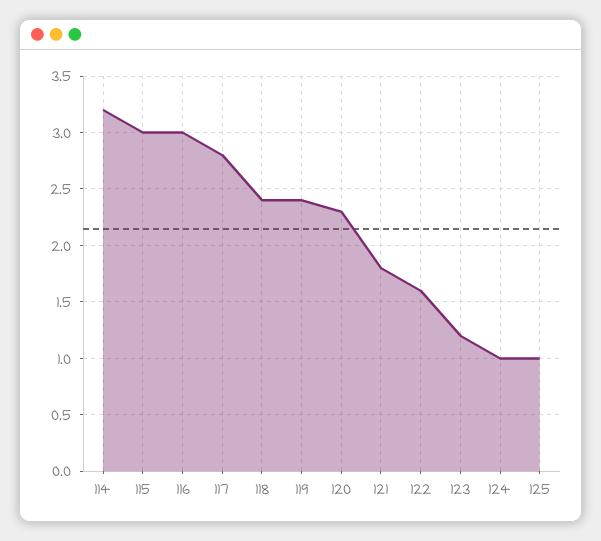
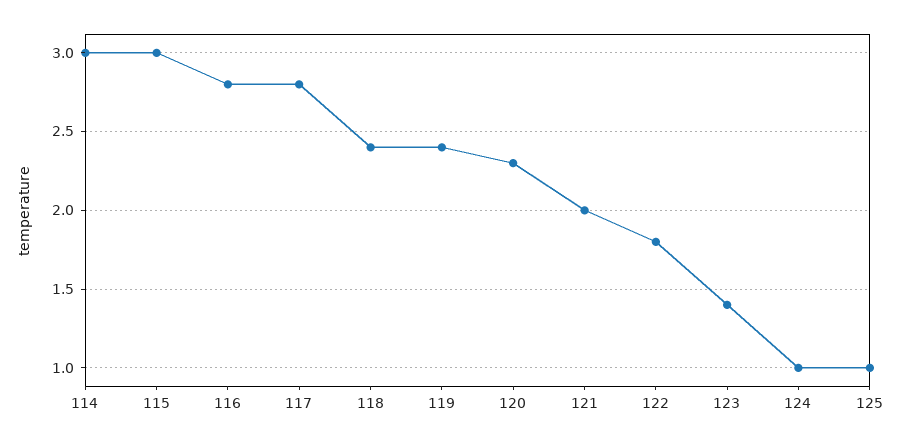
114: 3.2 -> 3
116: 3 -> 2.8
121: 1.8 -> 2
122: 1.6 -> 1.8
123: 1.2 -> 1.4

